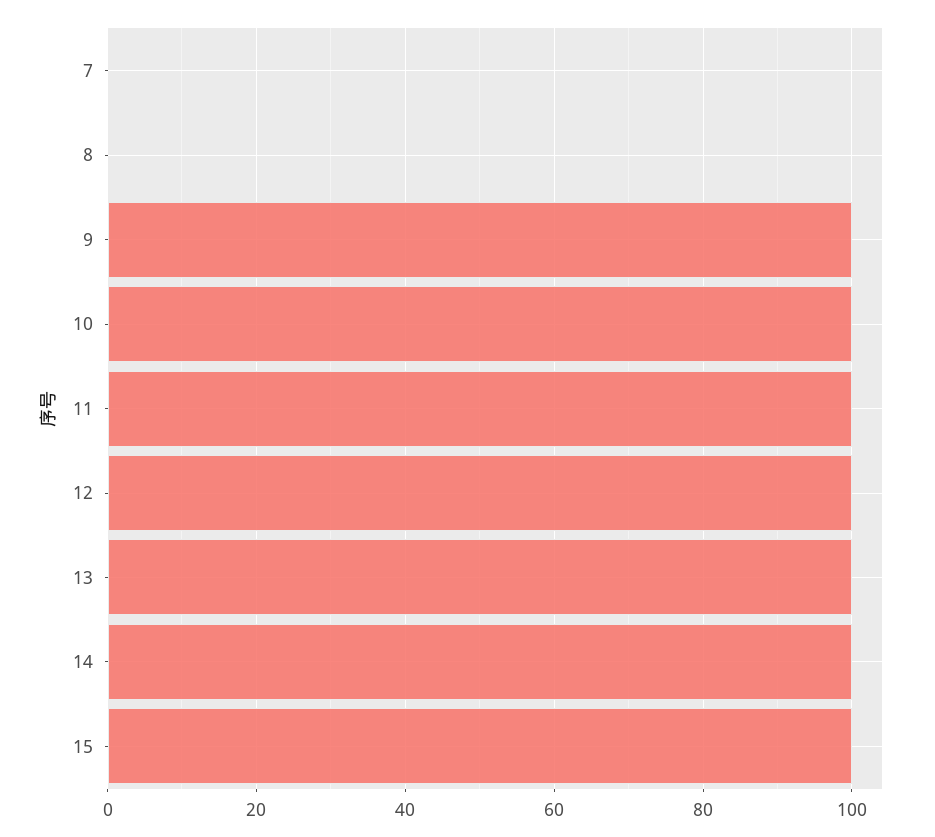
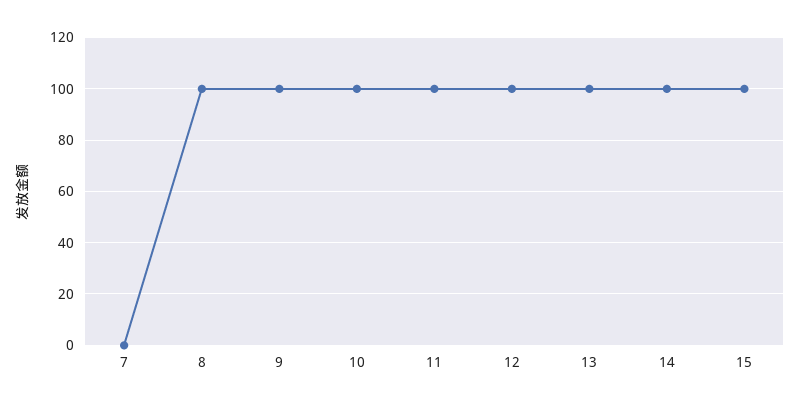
8: 0 -> 100

